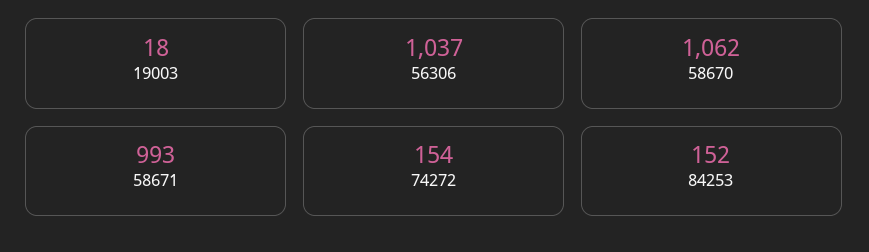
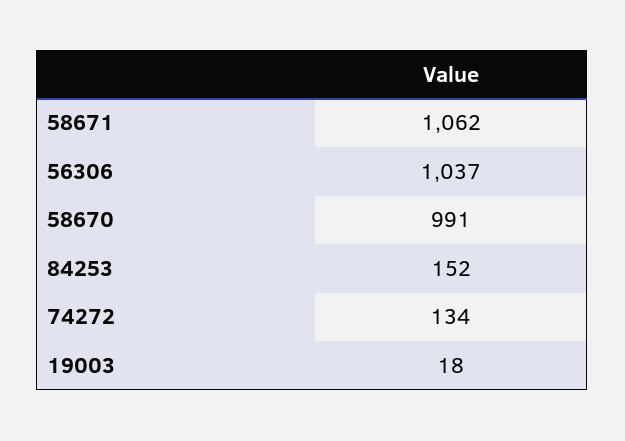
58670: 1062 -> 991
58671: 993 -> 1062
74272: 154 -> 134

